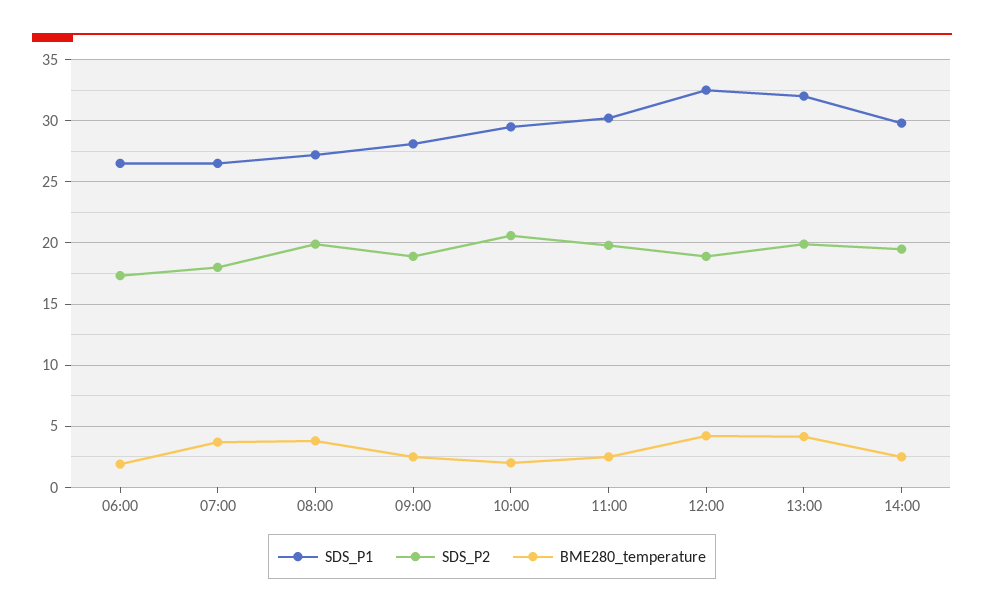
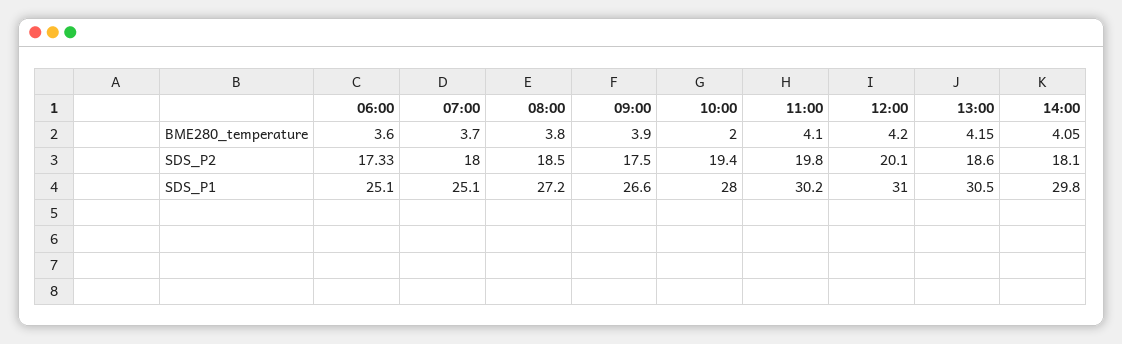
SDS_P1, 06:00: 26.5 -> 25.1
BME280_temperature, 06:00: 2 -> 3.6
SDS_P1, 07:00: 26.5 -> 25.1
SDS_P2, 08:00: 20 -> 18.5
SDS_P1, 09:00: 28 -> 26.6
SDS_P2, 09:00: 19 -> 17.5
BME280_temperature, 09:00: 2.5 -> 3.9
SDS_P1, 10:00: 29.5 -> 28
SDS_P2, 10:00: 20.5 -> 19.4
BME280_temperature, 11:00: 2.5 -> 4.1
SDS_P1, 12:00: 32.5 -> 31
SDS_P2, 12:00: 19 -> 20.1
SDS_P1, 13:00: 32 -> 30.5
SDS_P2, 13:00: 20 -> 18.6
SDS_P2, 14:00: 19.5 -> 18.1
BME280_temperature, 14:00: 2.5 -> 4.05

